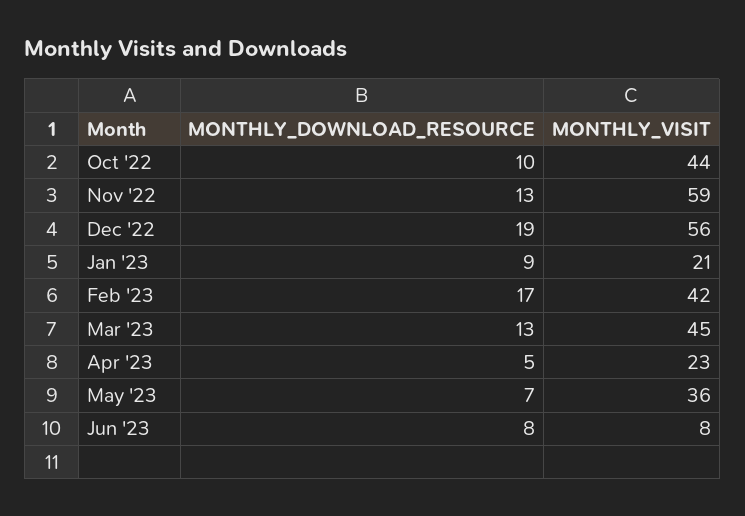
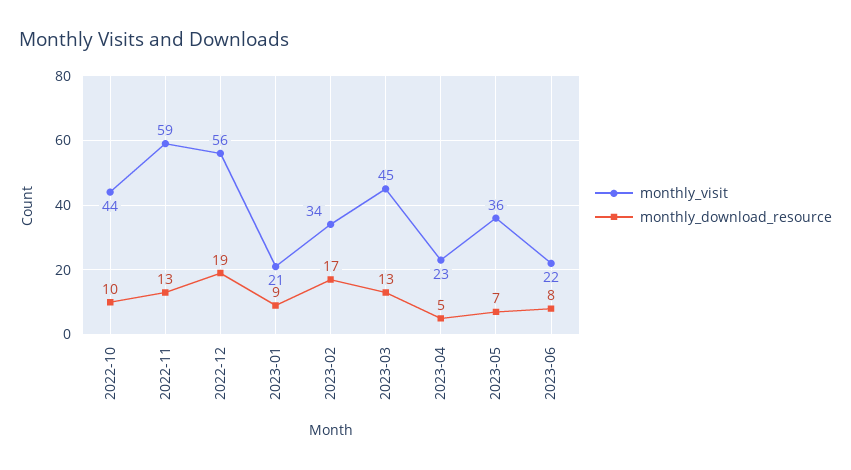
MONTHLY_VISIT, Feb '23: 42 -> 34
MONTHLY_VISIT, Jun '23: 8 -> 22

